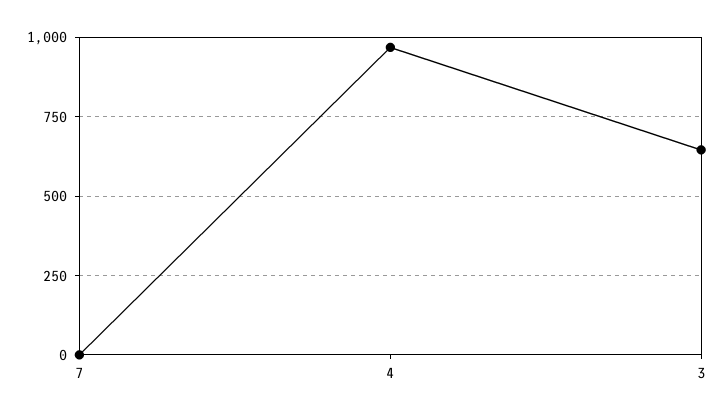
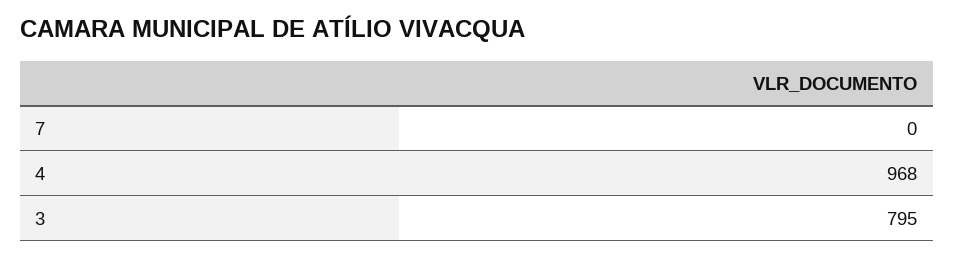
3: 650 -> 795

